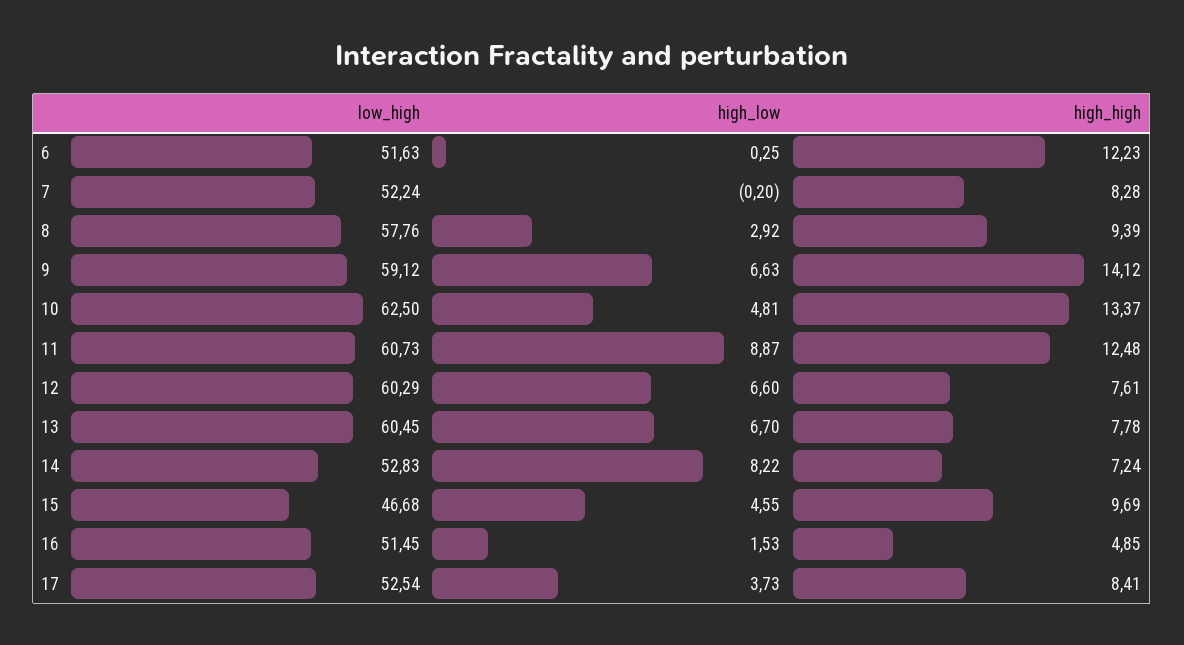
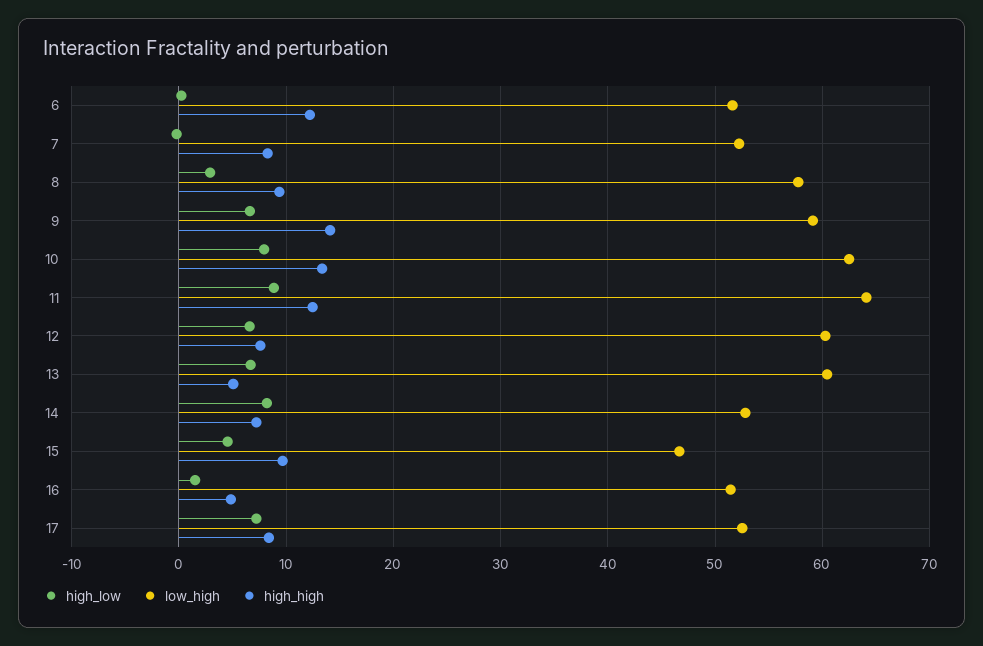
high_low, 10: 4.81 -> 8
low_high, 11: 60.73 -> 64
high_high, 13: 7.78 -> 5
high_low, 17: 3.73 -> 7

